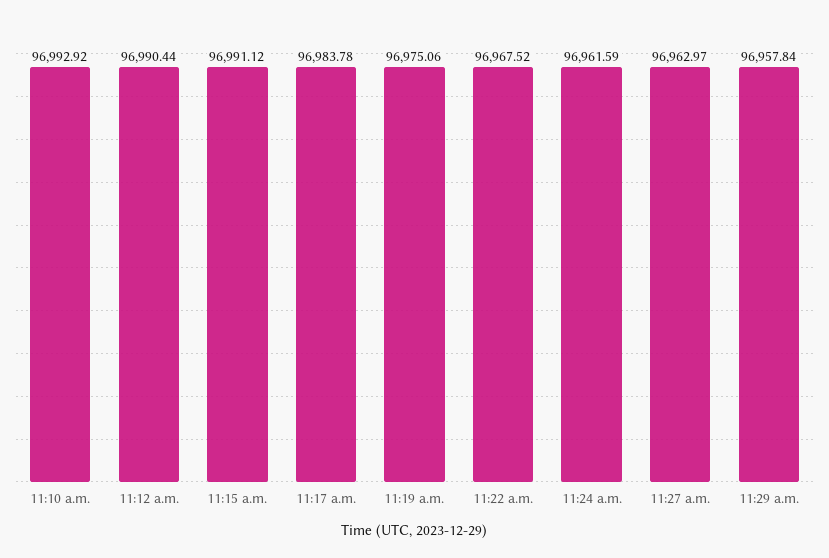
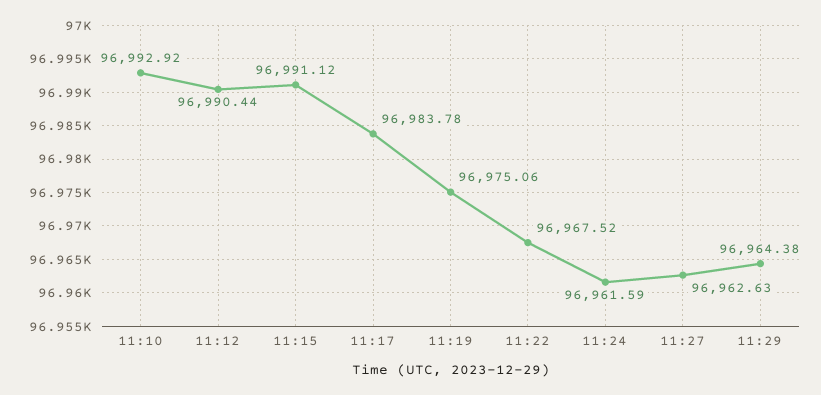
11:27 a.m.: 96962.97 -> 96962.63
11:29 a.m.: 96957.84 -> 96964.38

